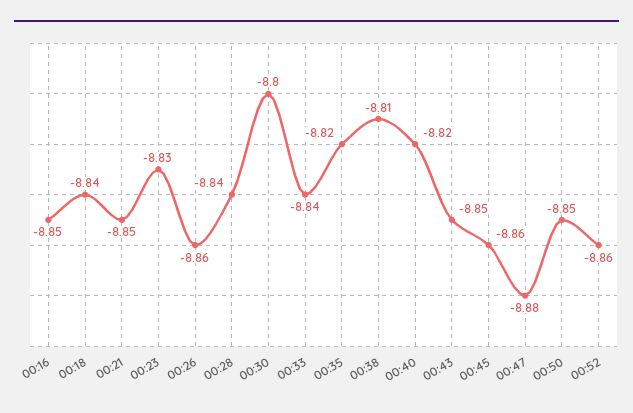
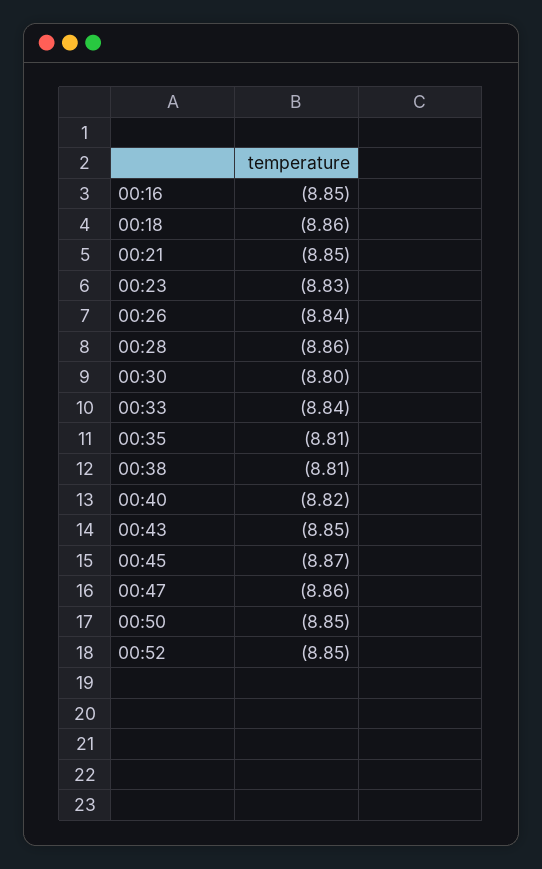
00:18: -8.84 -> -8.86
00:26: -8.86 -> -8.84
00:28: -8.84 -> -8.86
00:35: -8.82 -> -8.81
00:45: -8.86 -> -8.87
00:47: -8.88 -> -8.86
00:52: -8.86 -> -8.85

